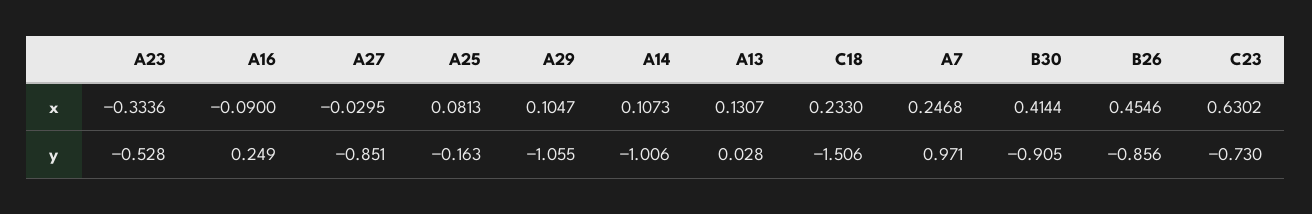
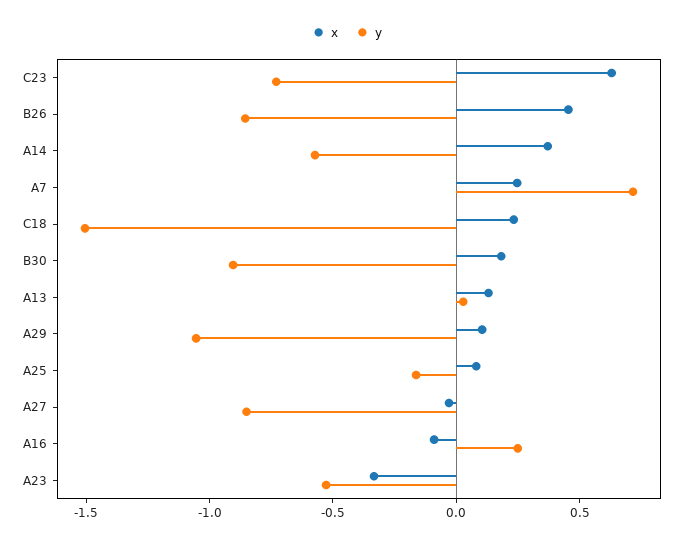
x, A14: 0.1073 -> 0.4
x, B30: 0.4144 -> 0.2
y, A14: -1.006 -> -0.6
y, A7: 0.971 -> 0.7

